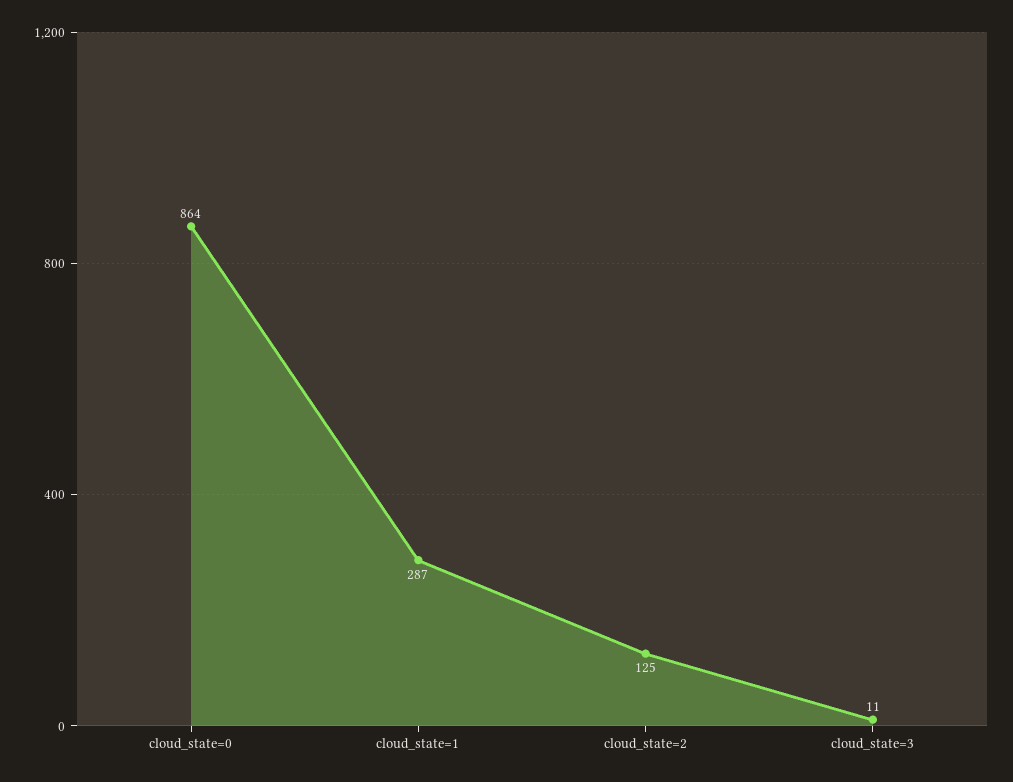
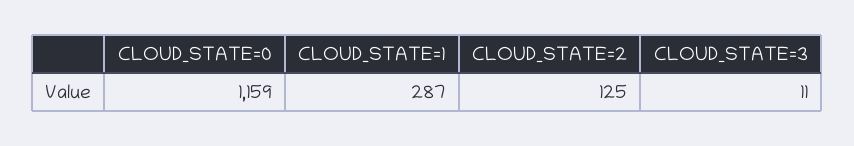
cloud_state=0: 864 -> 1159

